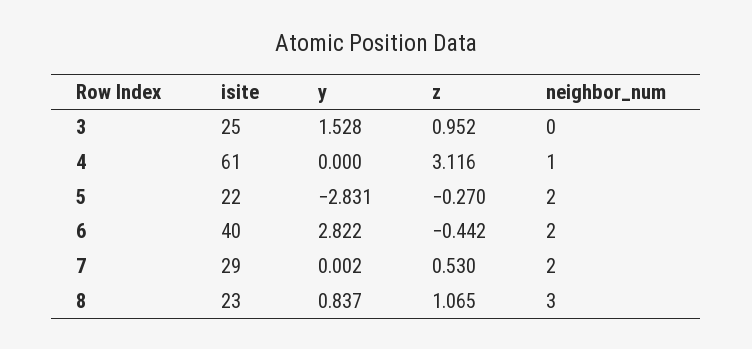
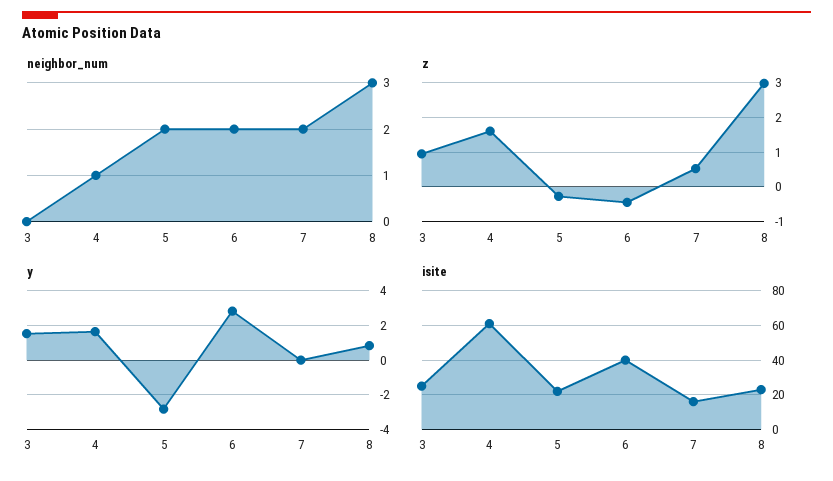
y, 4: 0 -> 1.5
z, 4: 3.116 -> 1.6
isite, 7: 29 -> 15
z, 8: 1.065 -> 3

